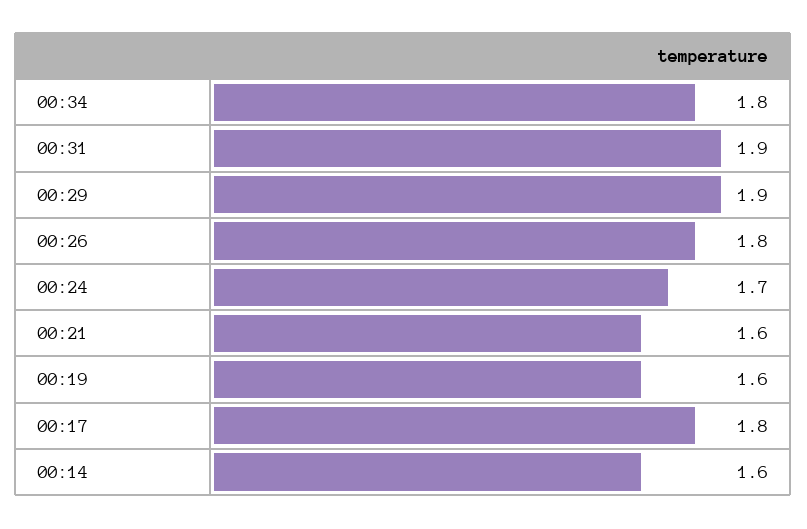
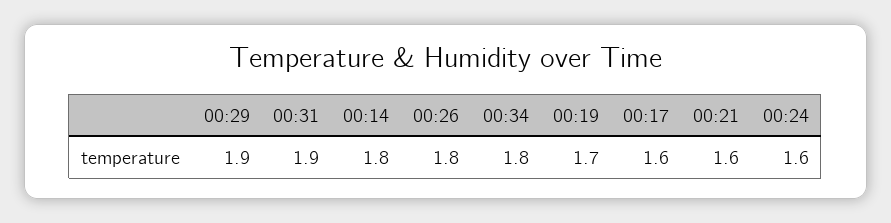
00:24: 1.7 -> 1.6
00:19: 1.6 -> 1.7
00:17: 1.8 -> 1.6
00:14: 1.6 -> 1.8

